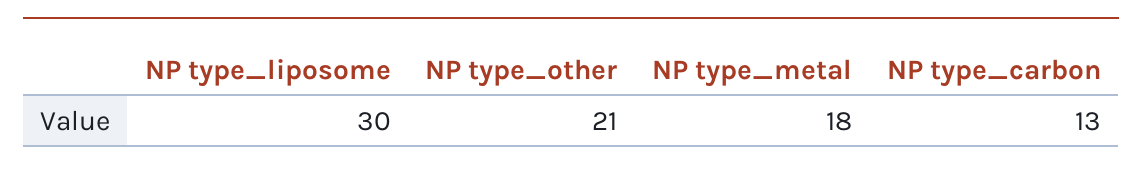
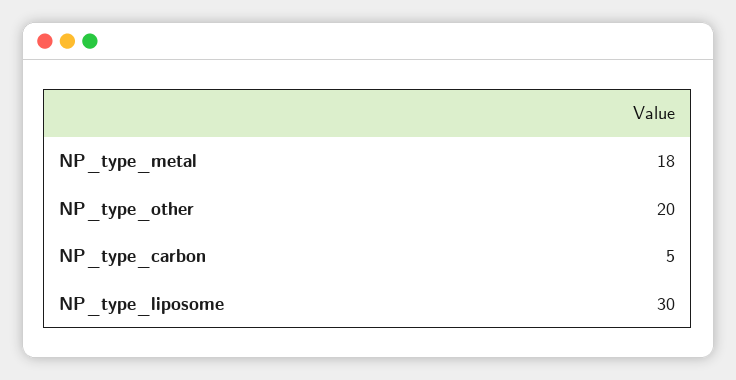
NP type_other: 21 -> 20
NP type_carbon: 13 -> 5

